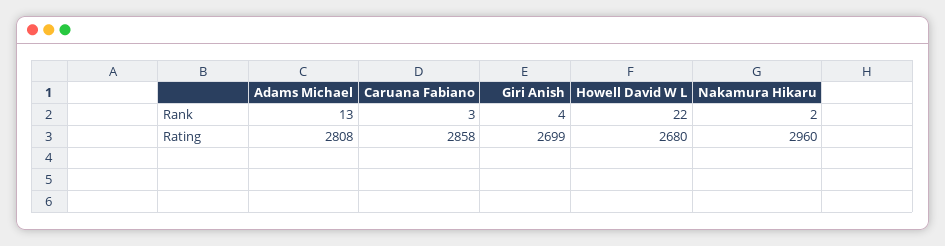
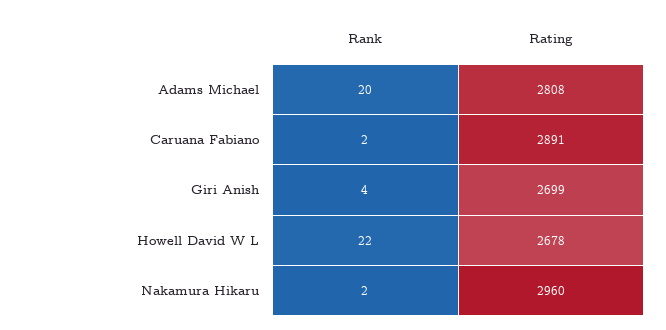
Adams Michael, Rank: 13 -> 20
Caruana Fabiano, Rank: 3 -> 2
Caruana Fabiano, Rating: 2858 -> 2891
Howell David W L, Rating: 2680 -> 2678

